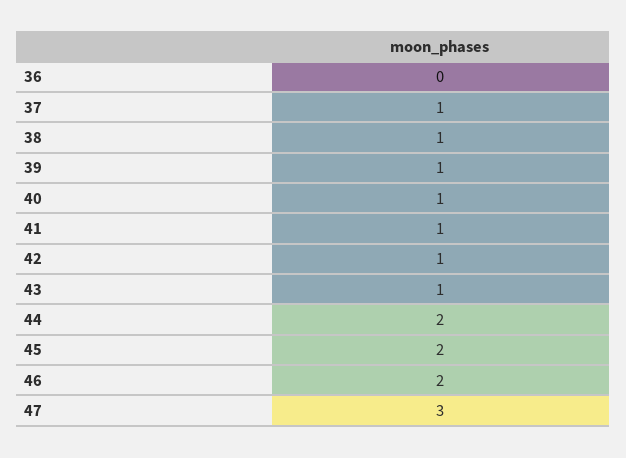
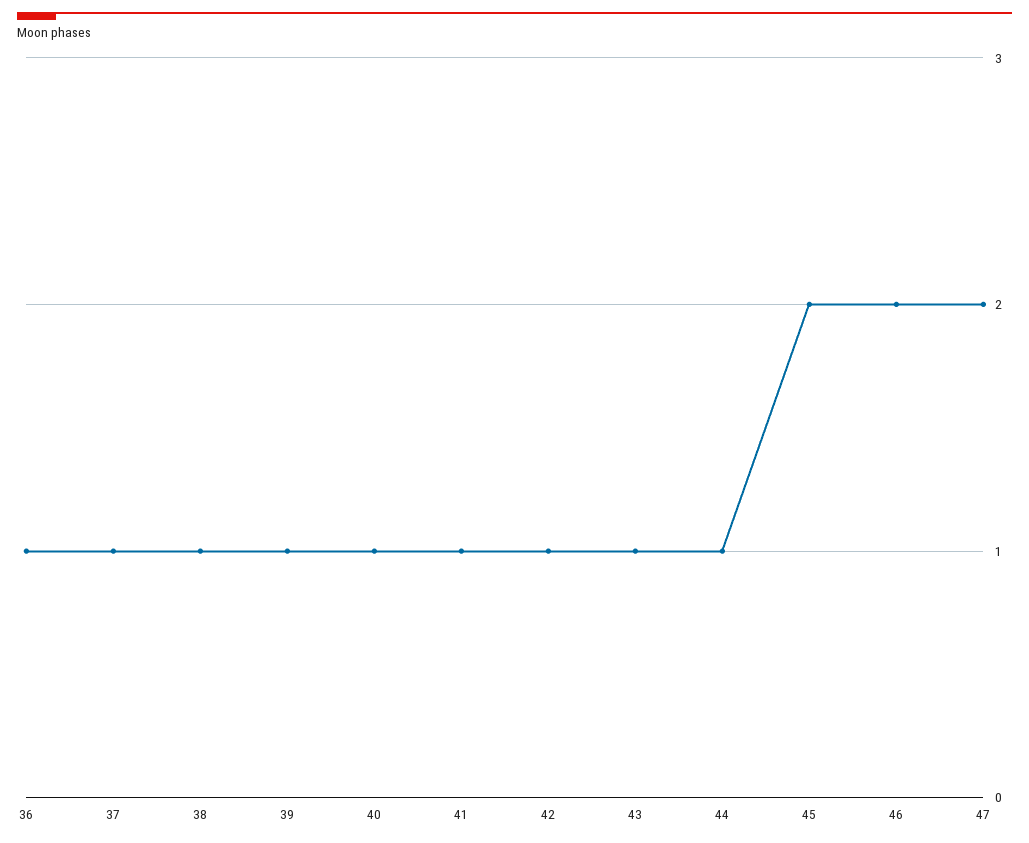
36: 0 -> 1
44: 2 -> 1
47: 3 -> 2

